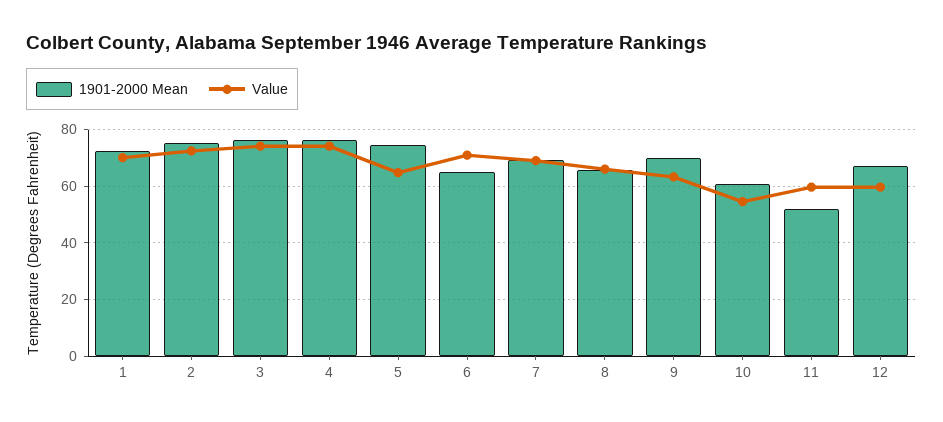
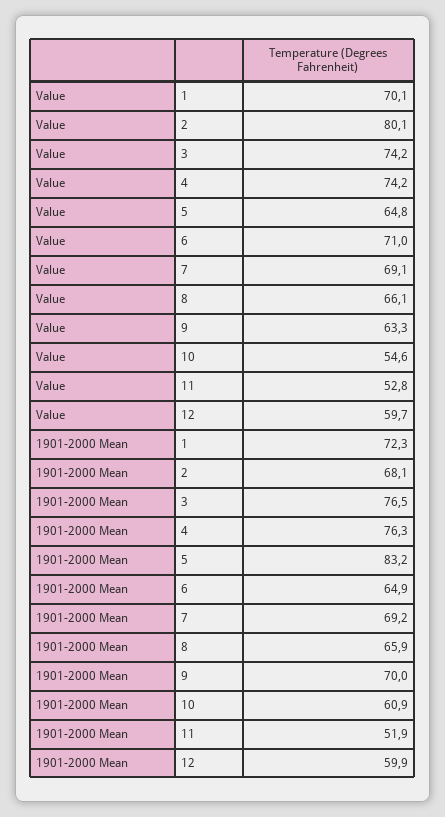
1901-2000 Mean, 2: 75 -> 68.1
Value, 2: 72.5 -> 80.1
1901-2000 Mean, 5: 75 -> 83.2
Value, 11: 60 -> 52.8
1901-2000 Mean, 12: 67.5 -> 59.9

